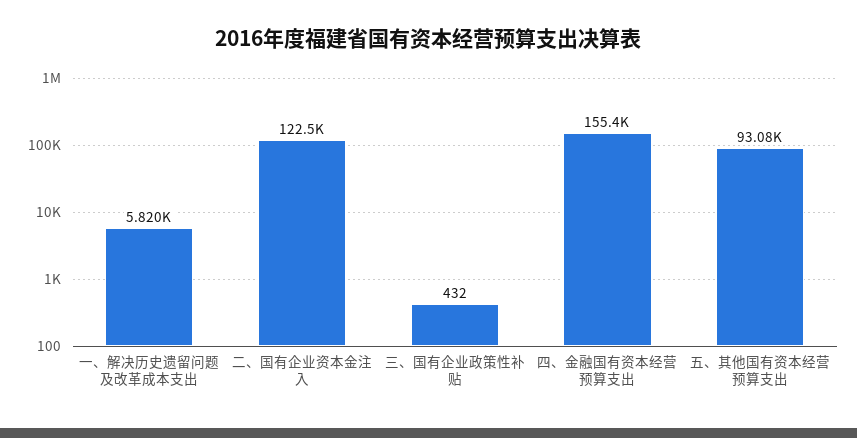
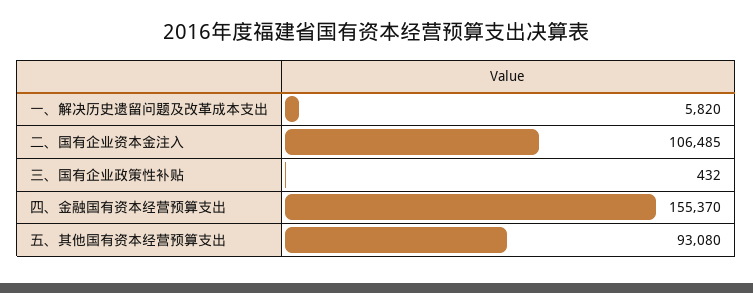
二、国有企业资本金注入: 122500 -> 106485

